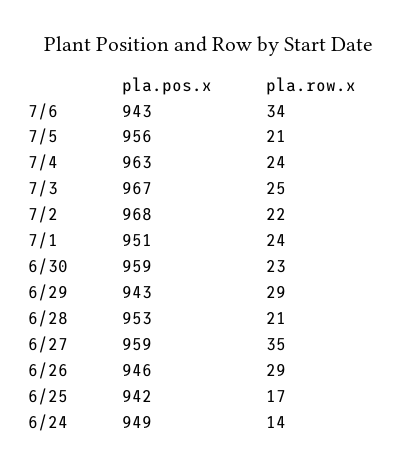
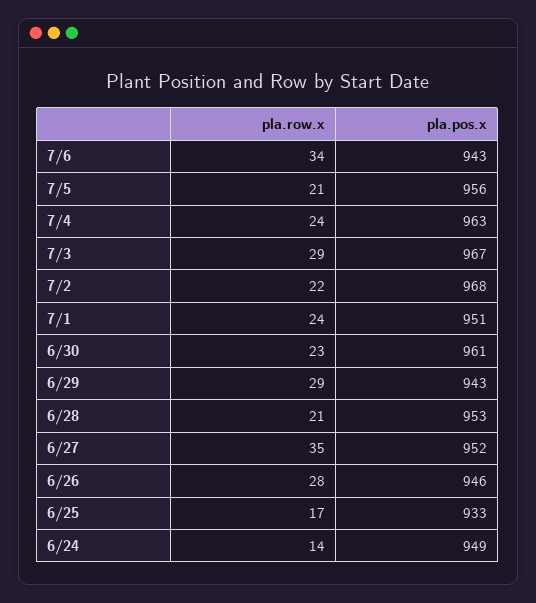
pla.row.x, 7/3: 25 -> 29
pla.pos.x, 6/30: 959 -> 961
pla.pos.x, 6/27: 959 -> 952
pla.row.x, 6/26: 29 -> 28
pla.pos.x, 6/25: 942 -> 933

